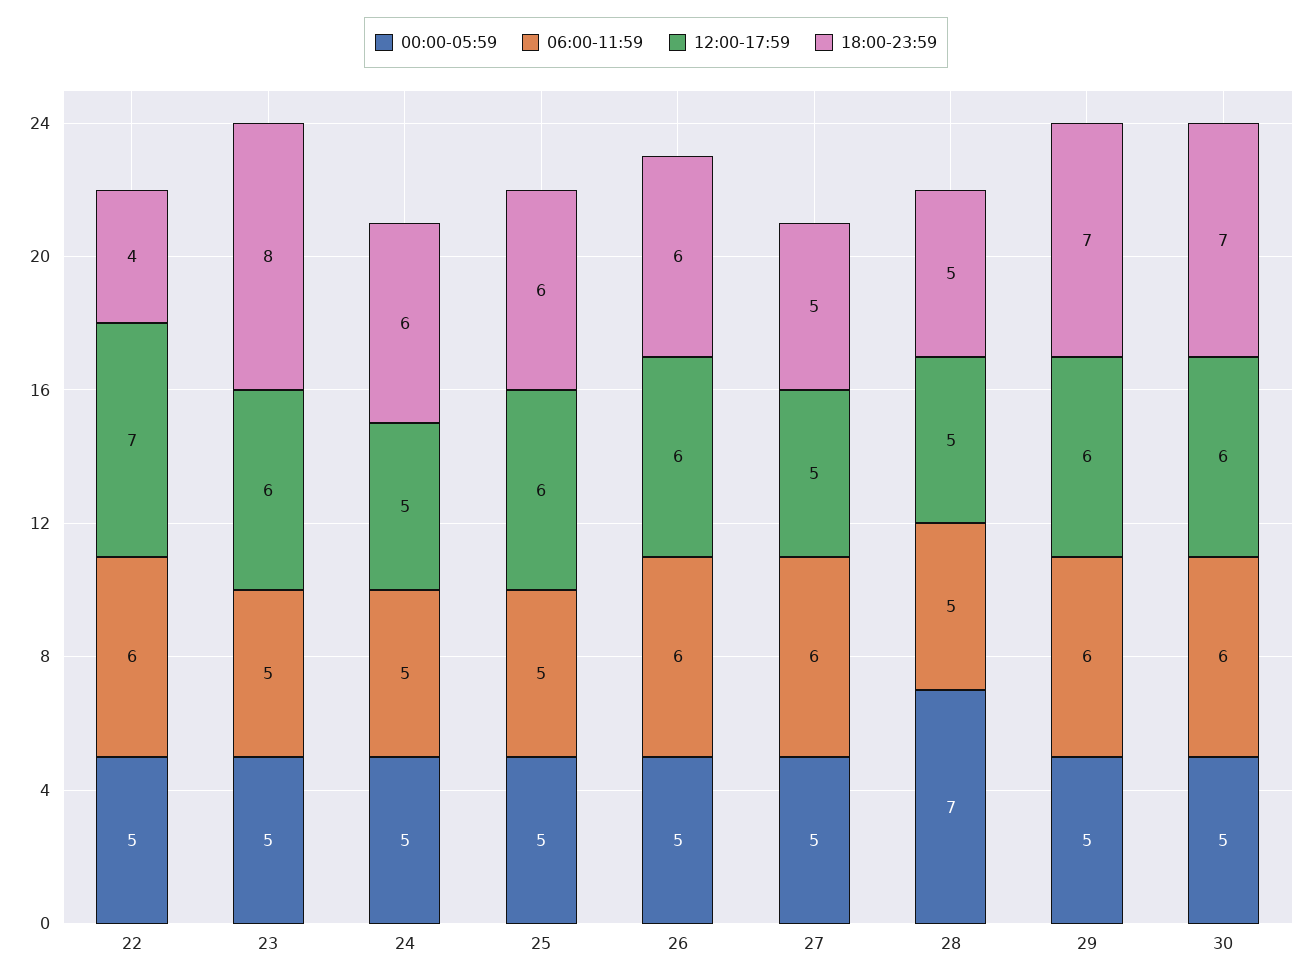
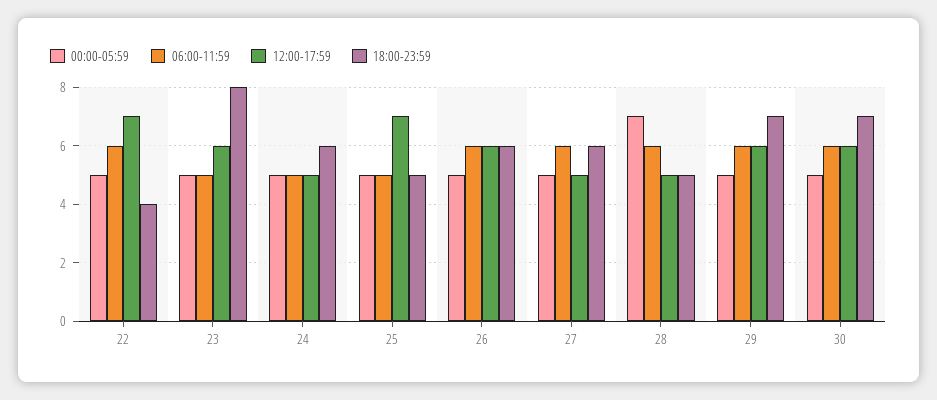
12:00-17:59, 25: 6 -> 7
18:00-23:59, 25: 6 -> 5
18:00-23:59, 27: 5 -> 6
06:00-11:59, 28: 5 -> 6

